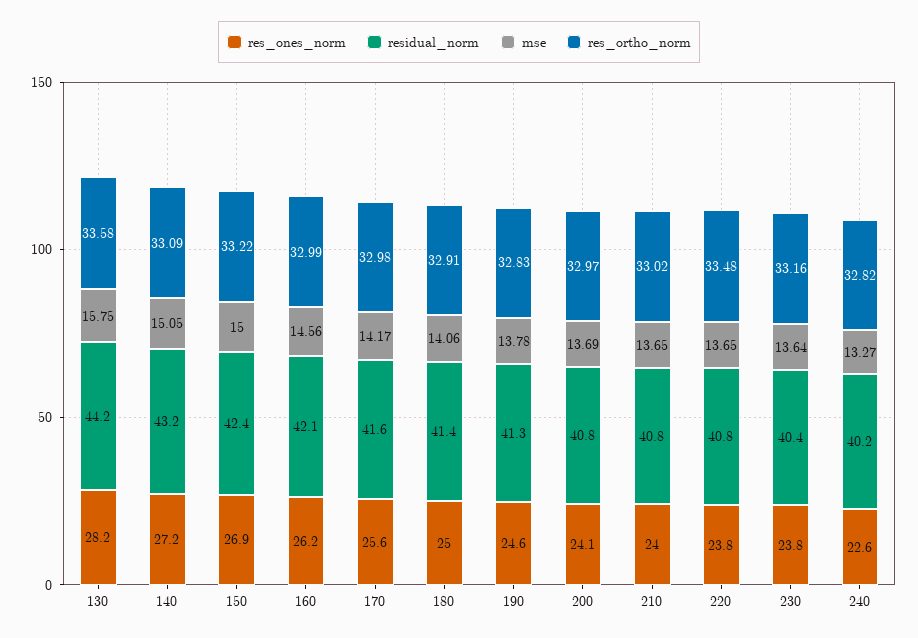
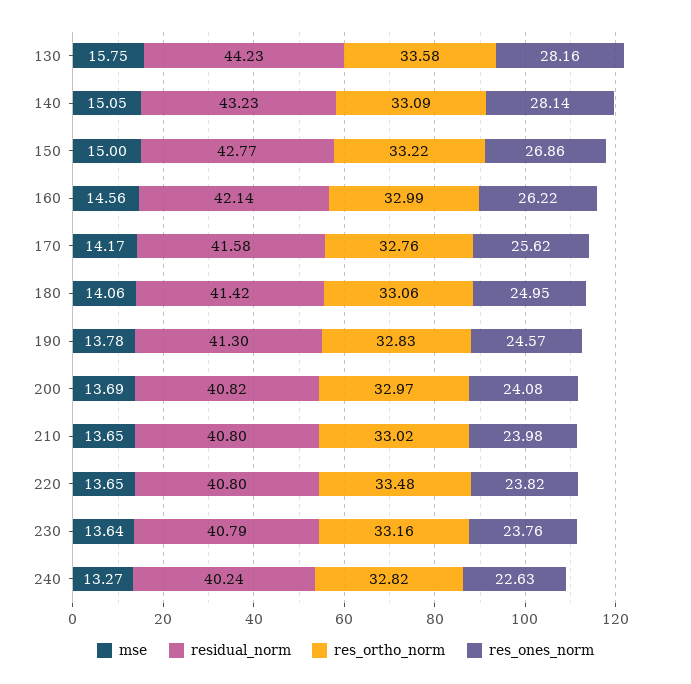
res_ones_norm, 140: 27.2 -> 28.14
residual_norm, 150: 42.4 -> 42.77
res_ortho_norm, 170: 32.98 -> 32.76
res_ortho_norm, 180: 32.91 -> 33.06
residual_norm, 230: 40.4 -> 40.79

